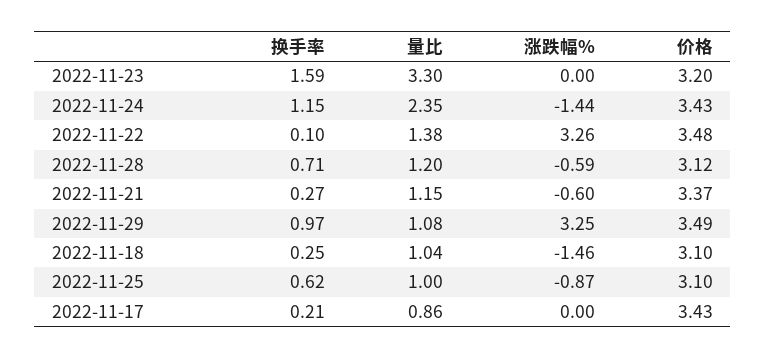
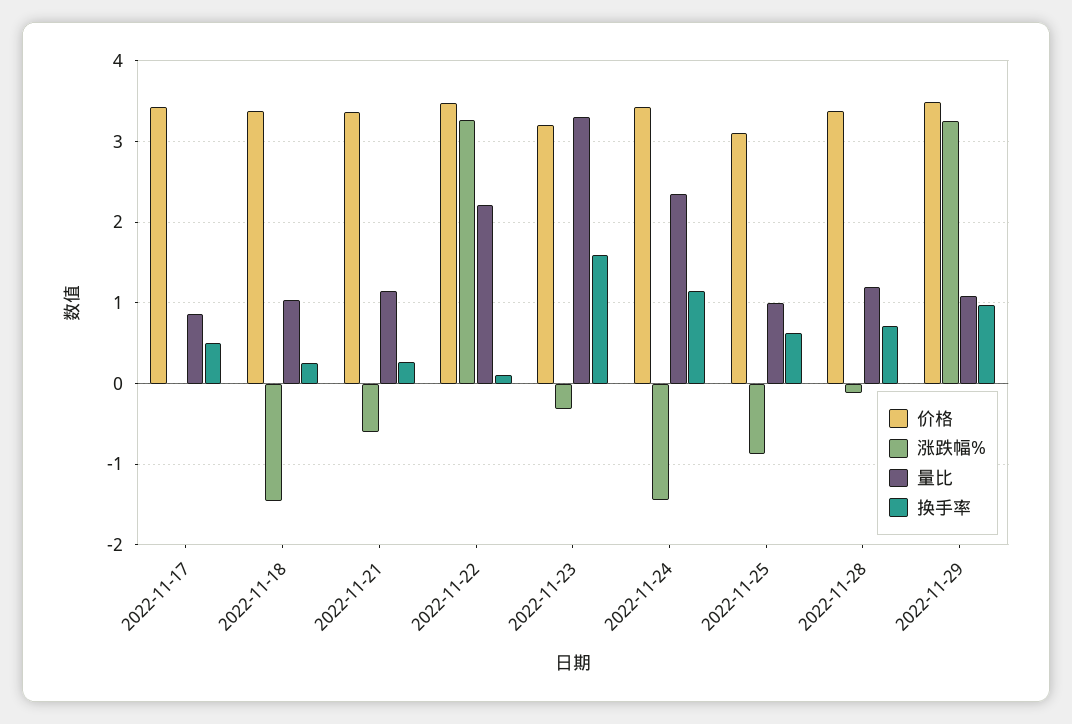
涨跌幅%, 2022-11-23: 0 -> -0.3
量比, 2022-11-22: 1.38 -> 2.2
涨跌幅%, 2022-11-28: -0.59 -> -0.1
价格, 2022-11-28: 3.12 -> 3.4
价格, 2022-11-18: 3.1 -> 3.4
换手率, 2022-11-17: 0.21 -> 0.5

